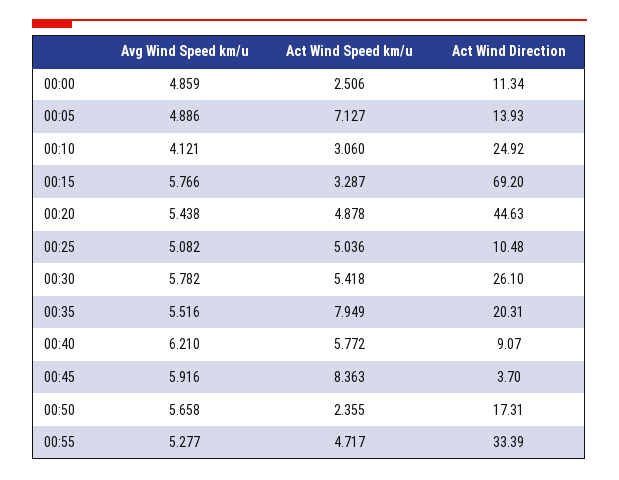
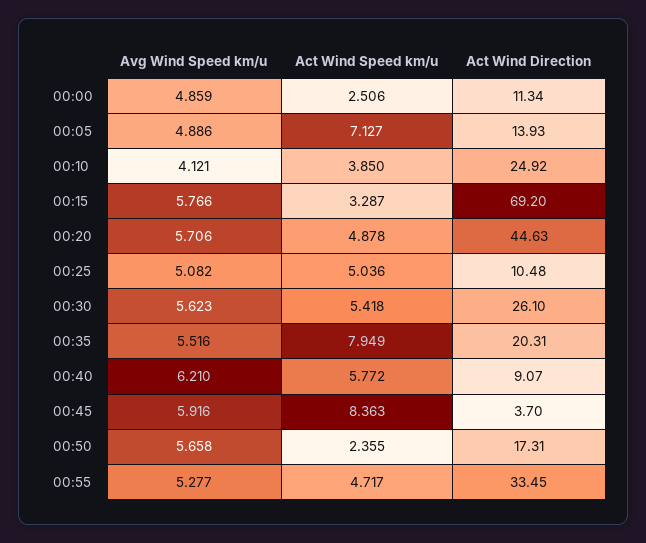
Act Wind Speed km/u, 00:10: 3.06 -> 3.85
Avg Wind Speed km/u, 00:20: 5.438 -> 5.706
Avg Wind Speed km/u, 00:30: 5.782 -> 5.623
Act Wind Direction, 00:55: 33.39 -> 33.45

